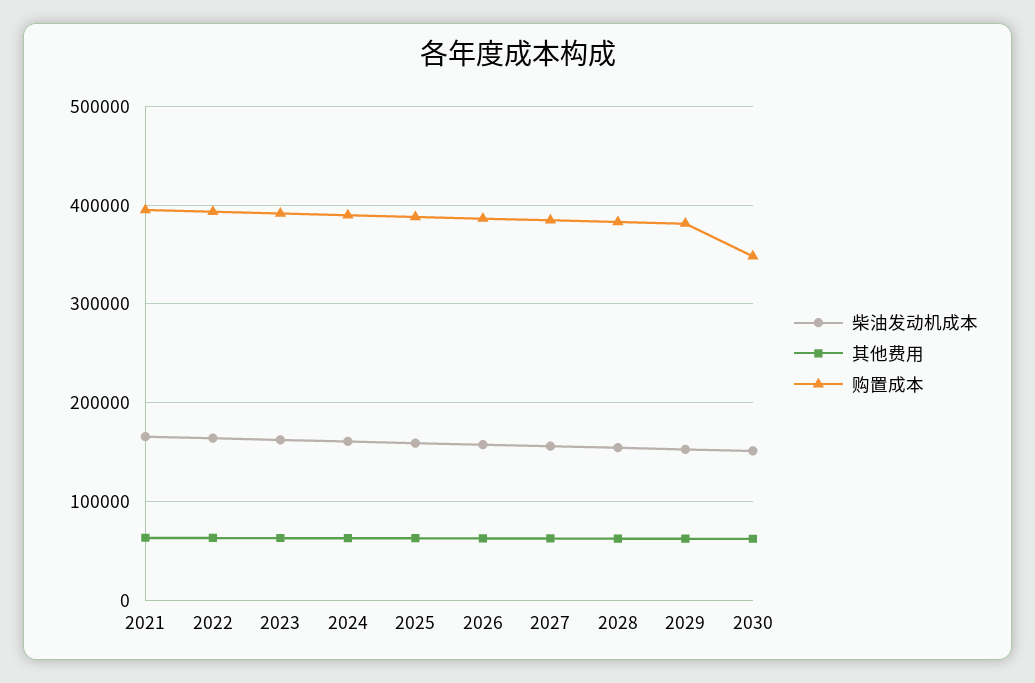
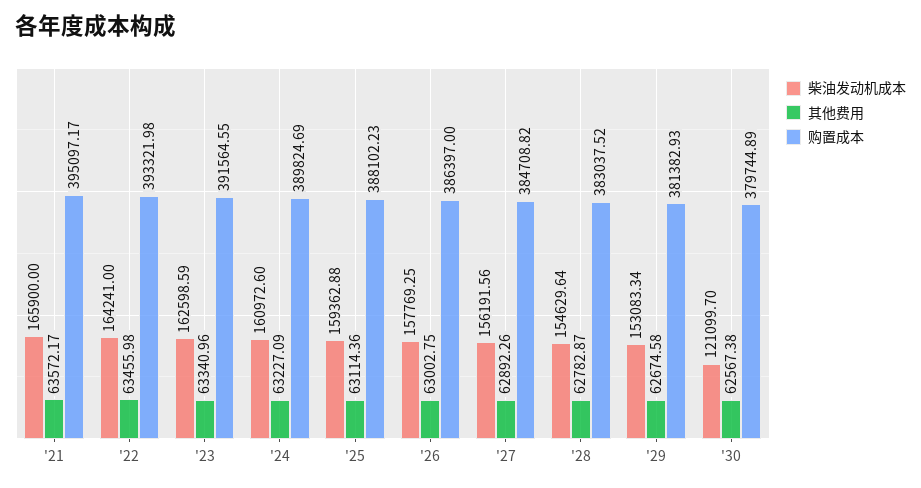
柴油发动机成本, 2030: 150000 -> 121099.7
购置成本, 2030: 350000 -> 379744.89

